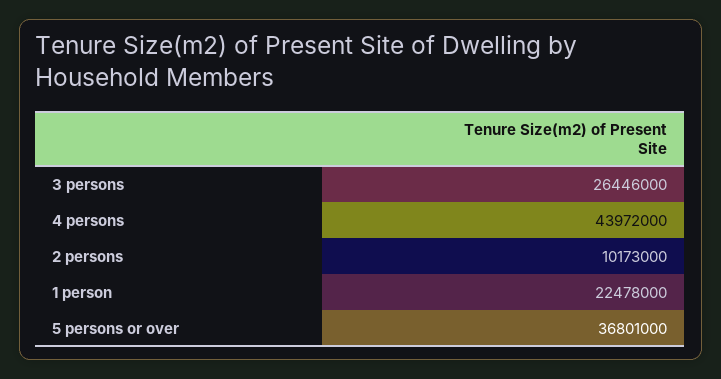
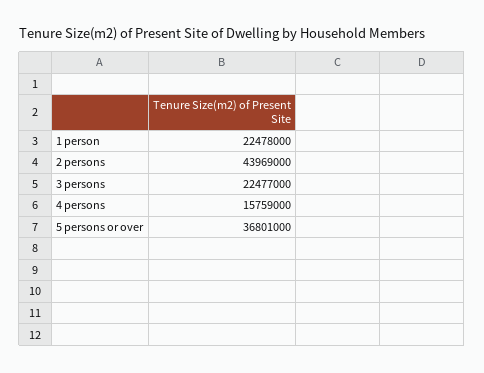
3 persons: 26446000 -> 22477000
4 persons: 43972000 -> 15759000
2 persons: 10173000 -> 43969000

